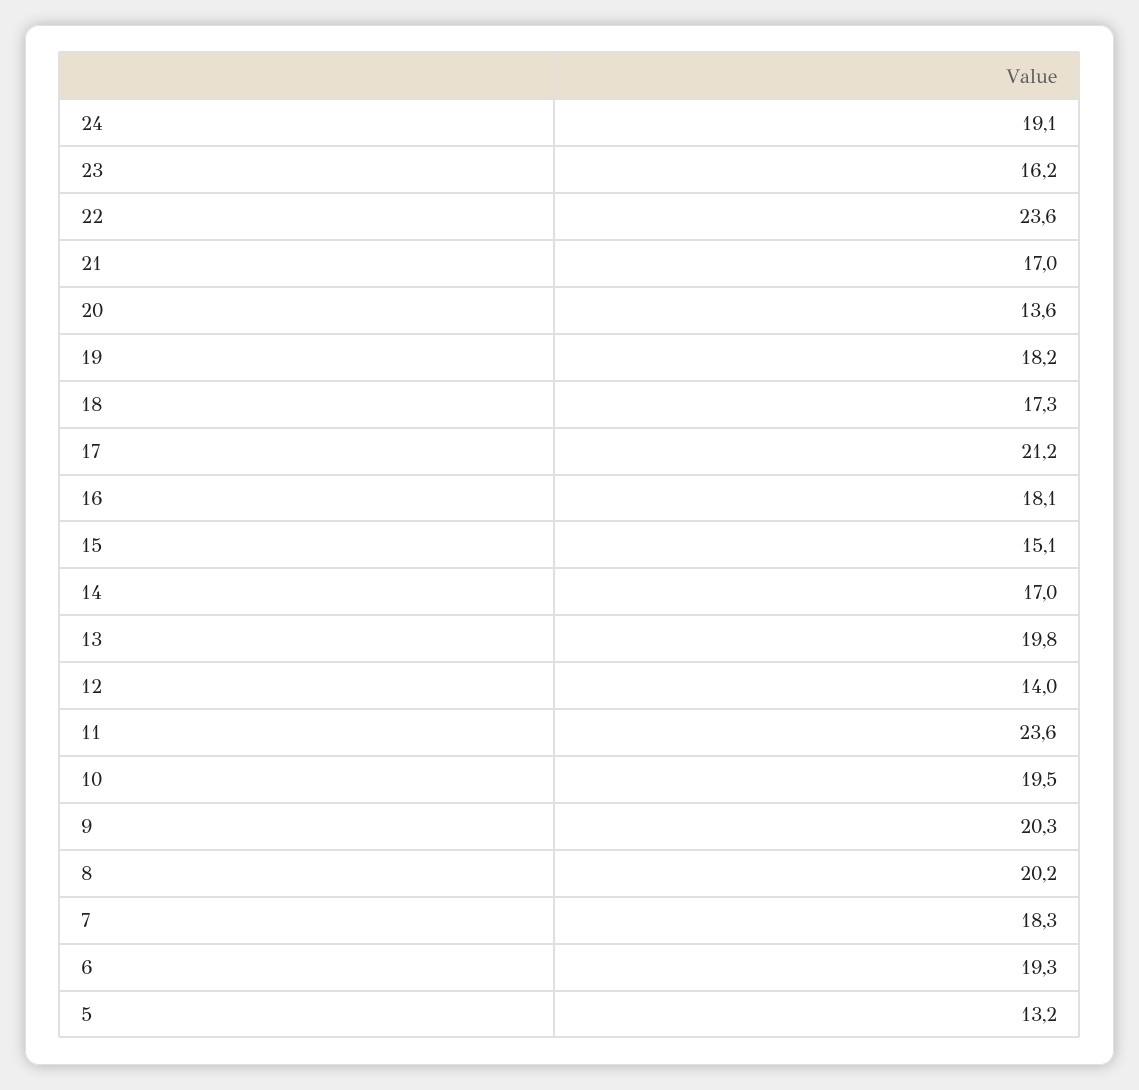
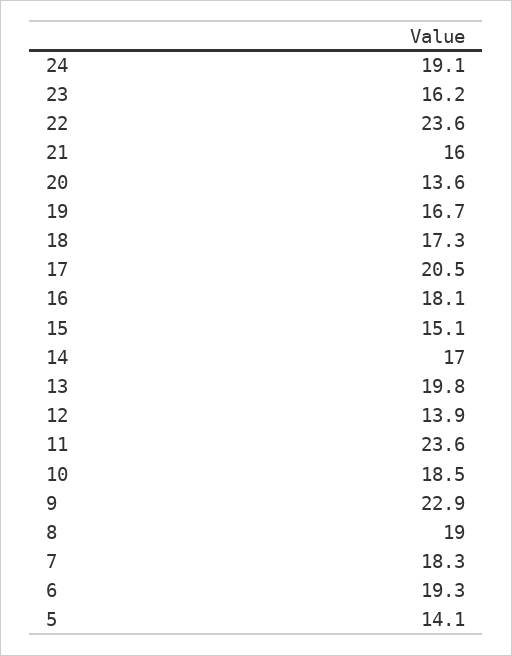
21: 17 -> 16
19: 18.2 -> 16.7
17: 21.2 -> 20.5
12: 14 -> 13.9
10: 19.5 -> 18.5
9: 20.3 -> 22.9
8: 20.2 -> 19
5: 13.2 -> 14.1

